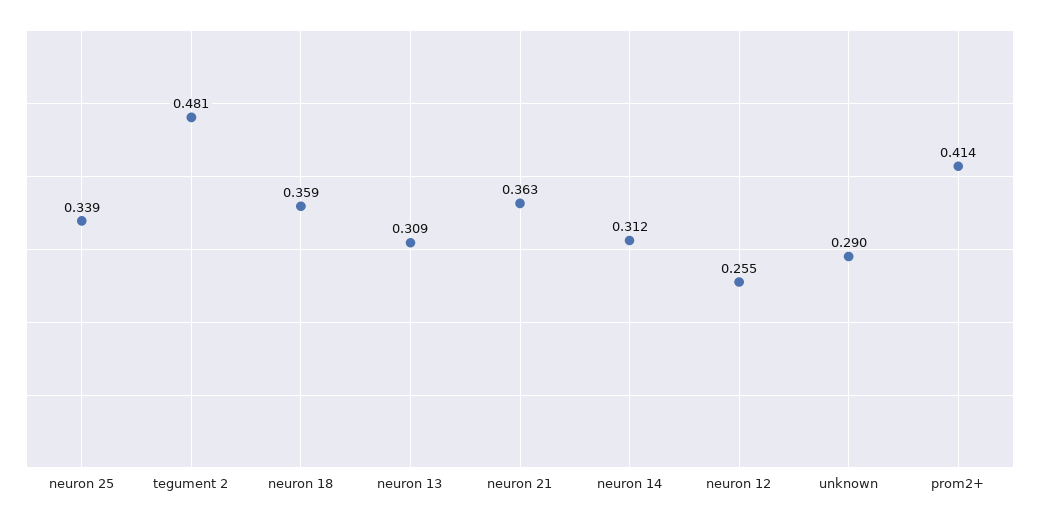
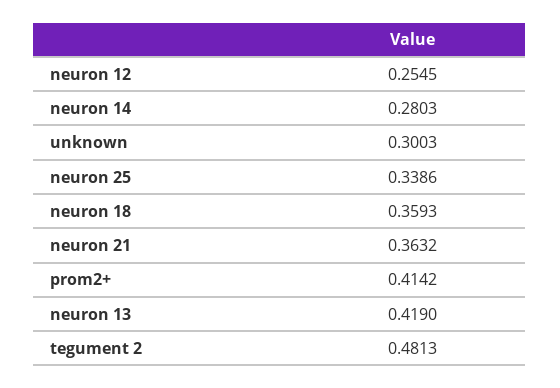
neuron 13: 0.309 -> 0.419
neuron 14: 0.312 -> 0.2803
unknown: 0.29 -> 0.3003

